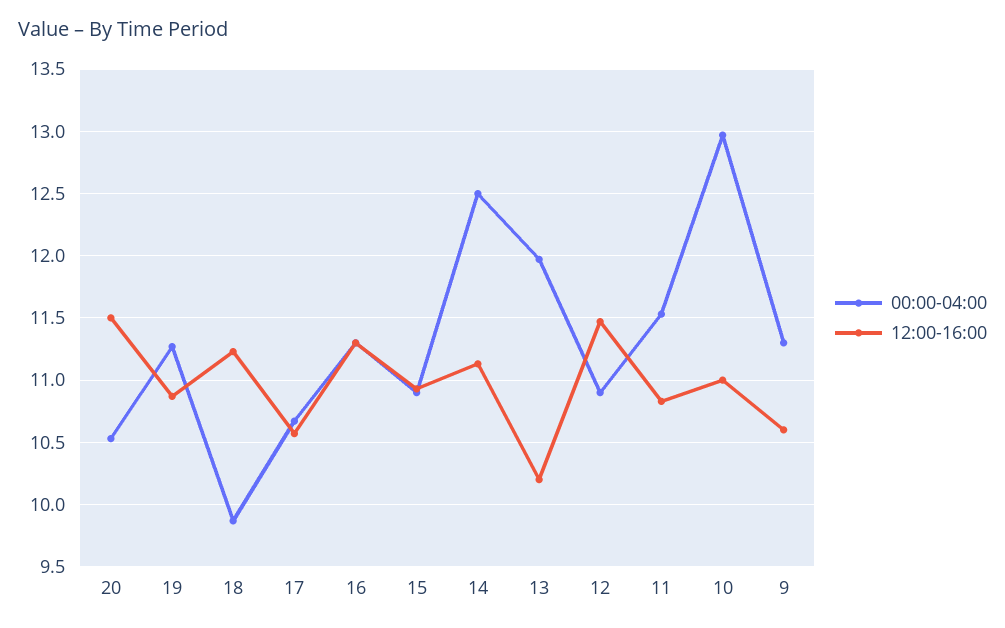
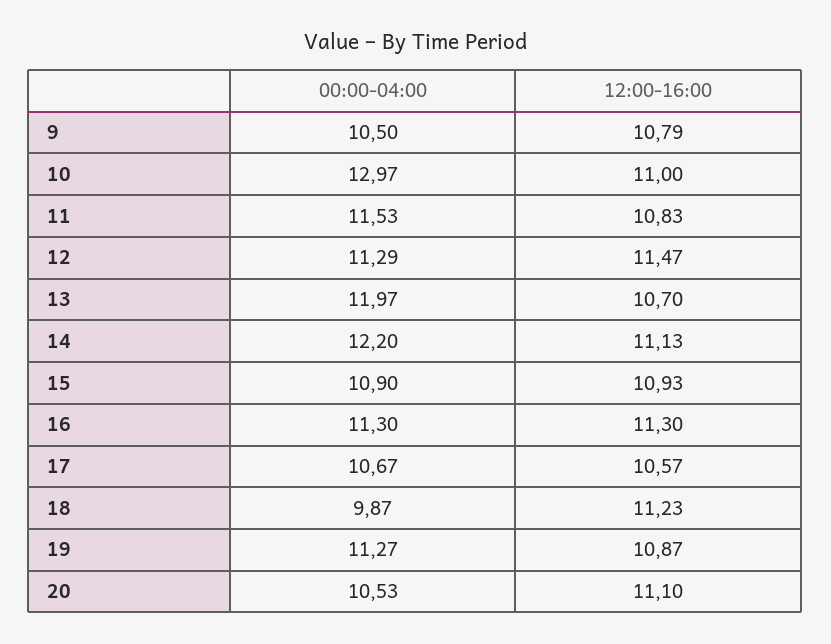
12:00-16:00, 20: 11.5 -> 11.1
00:00-04:00, 14: 12.5 -> 12.2
12:00-16:00, 13: 10.2 -> 10.7
00:00-04:00, 12: 10.9 -> 11.29
00:00-04:00, 9: 11.3 -> 10.5
12:00-16:00, 9: 10.6 -> 10.79

